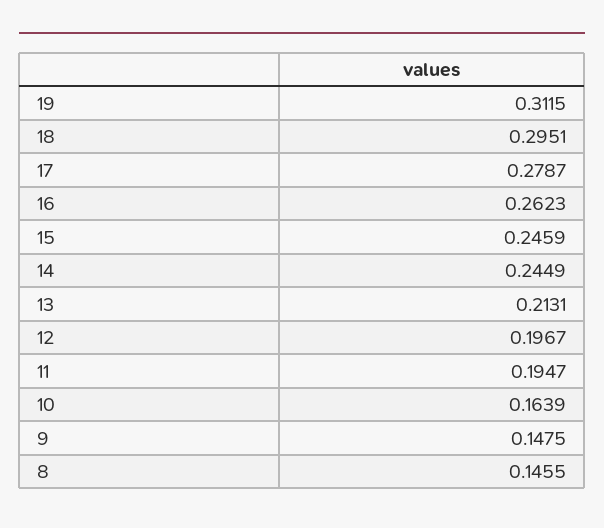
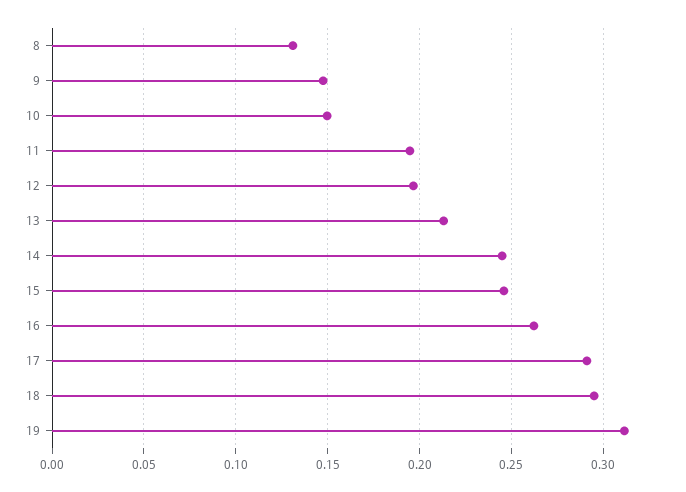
17: 0.2787 -> 0.29
10: 0.1639 -> 0.15
8: 0.1455 -> 0.13

